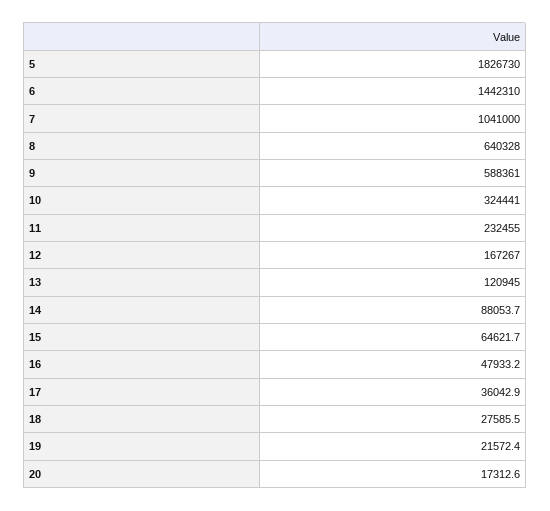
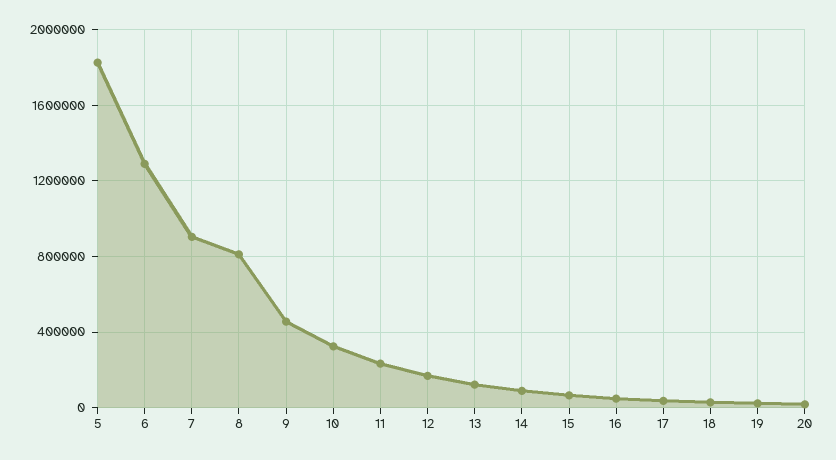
6: 1442310 -> 1300000
7: 1041000 -> 900000
8: 640328 -> 800000
9: 588361 -> 450000

